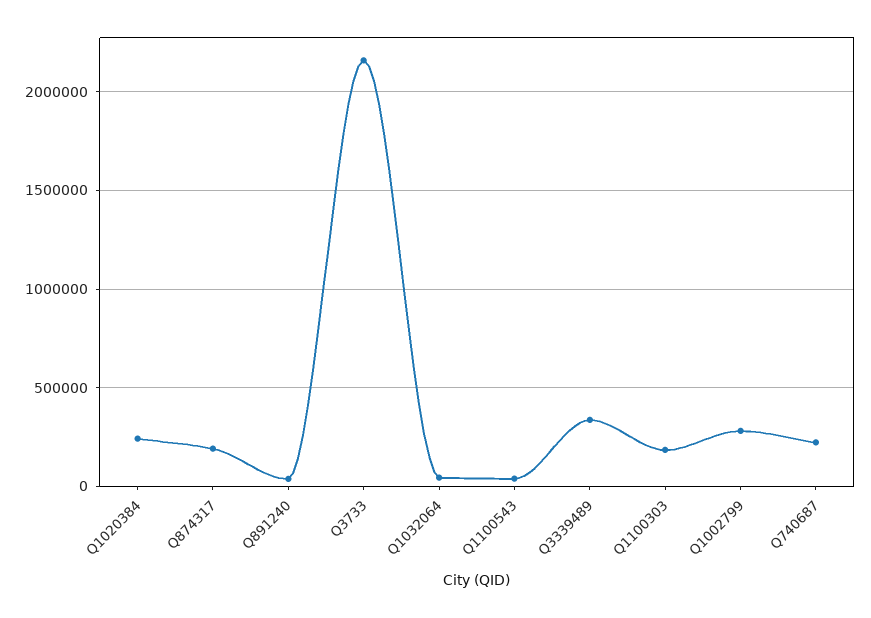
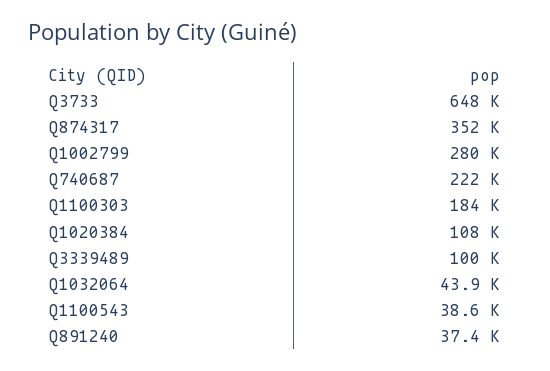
Q1020384: 250000 -> 108000
Q874317: 200000 -> 352000
Q3733: 2150000 -> 648000
Q3339489: 350000 -> 100000

